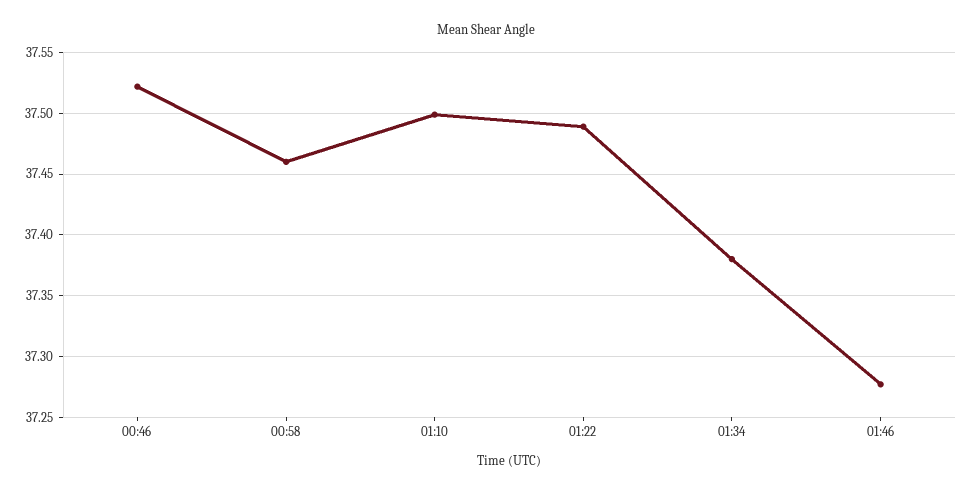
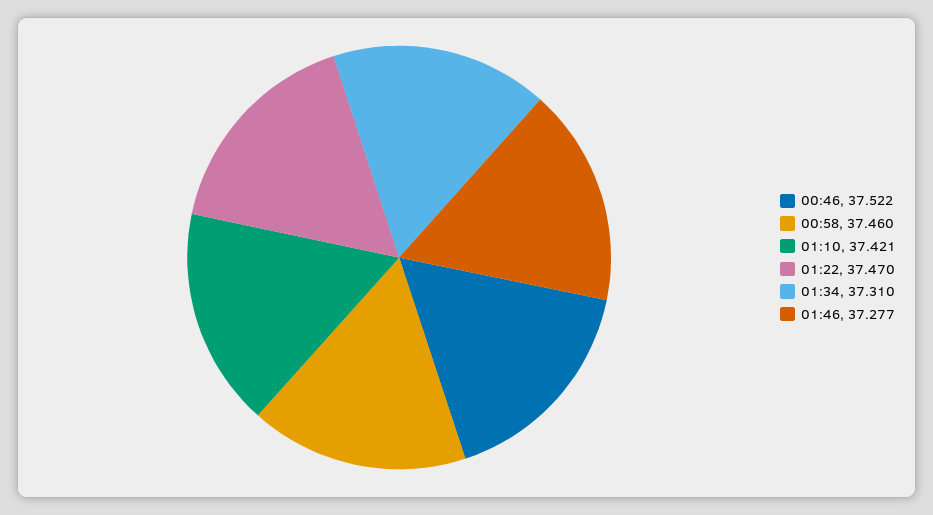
01:10: 37.5 -> 37.421
01:22: 37.49 -> 37.47
01:34: 37.38 -> 37.31

